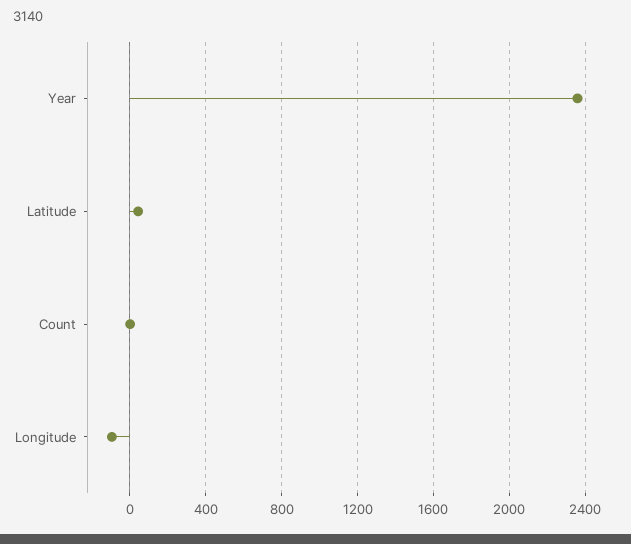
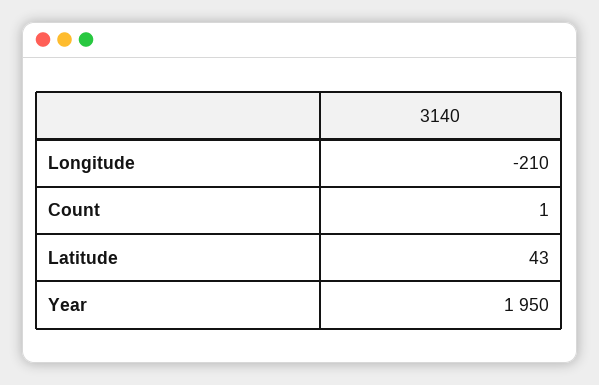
Year: 2350 -> 1950
Longitude: -100 -> -210

